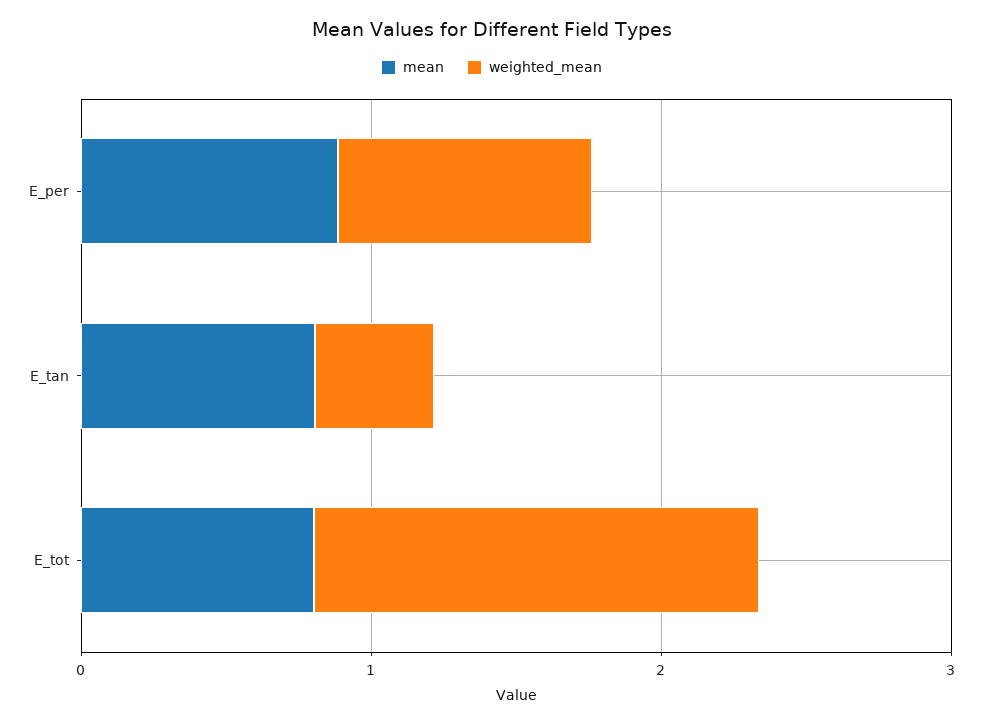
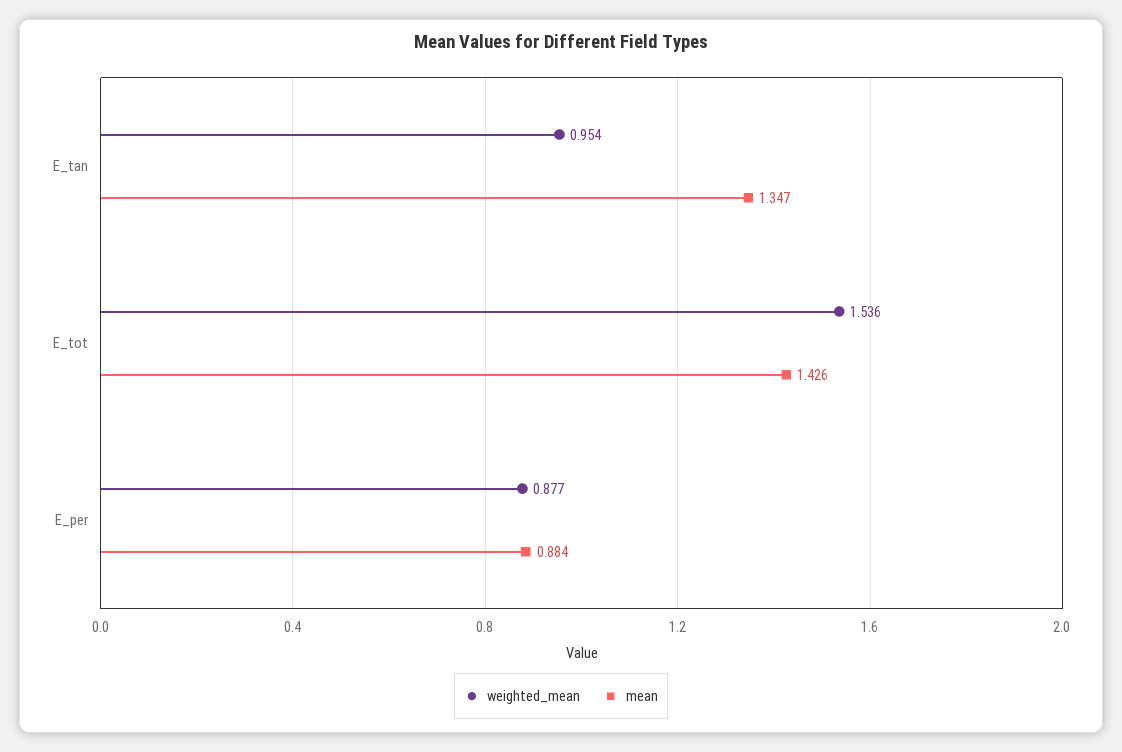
mean, E_tan: 0.8 -> 1.347
weighted_mean, E_tan: 0.4 -> 0.954
mean, E_tot: 0.8 -> 1.426

